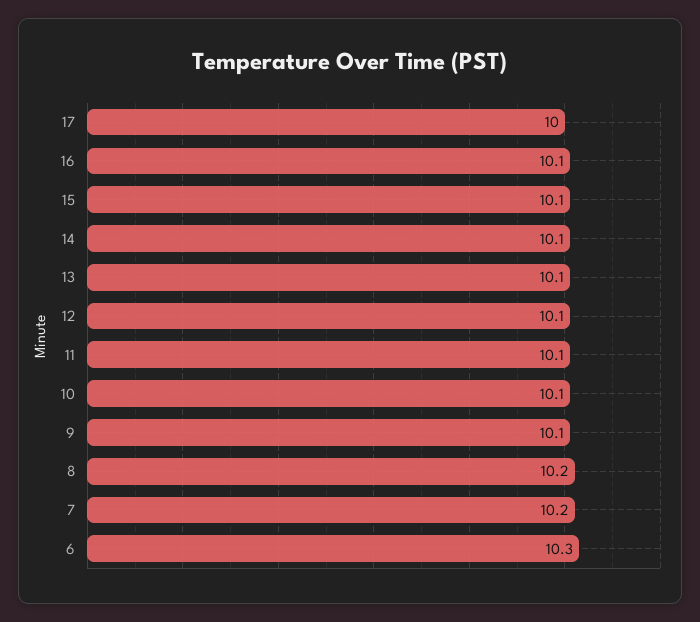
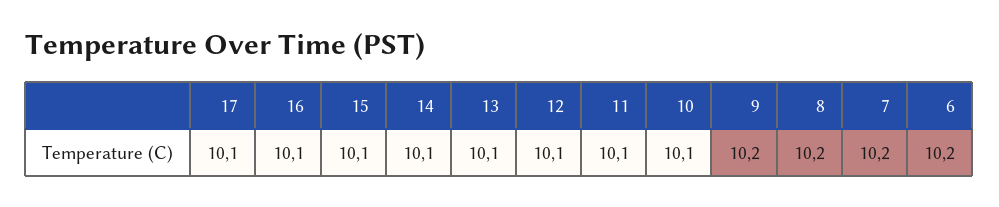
17: 10 -> 10.1
9: 10.1 -> 10.2
6: 10.3 -> 10.2

